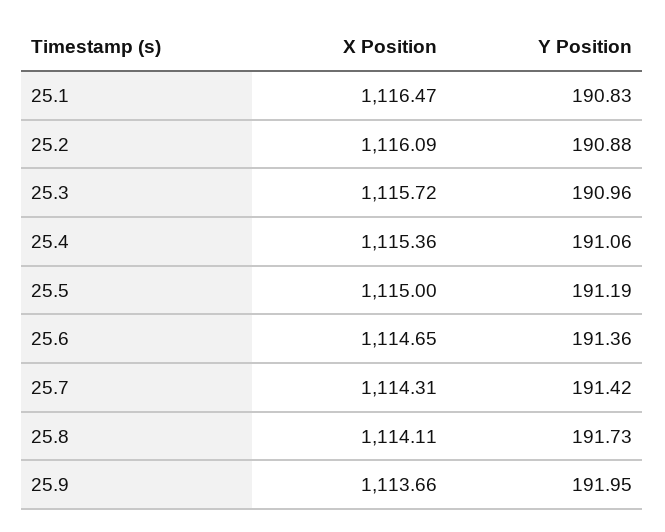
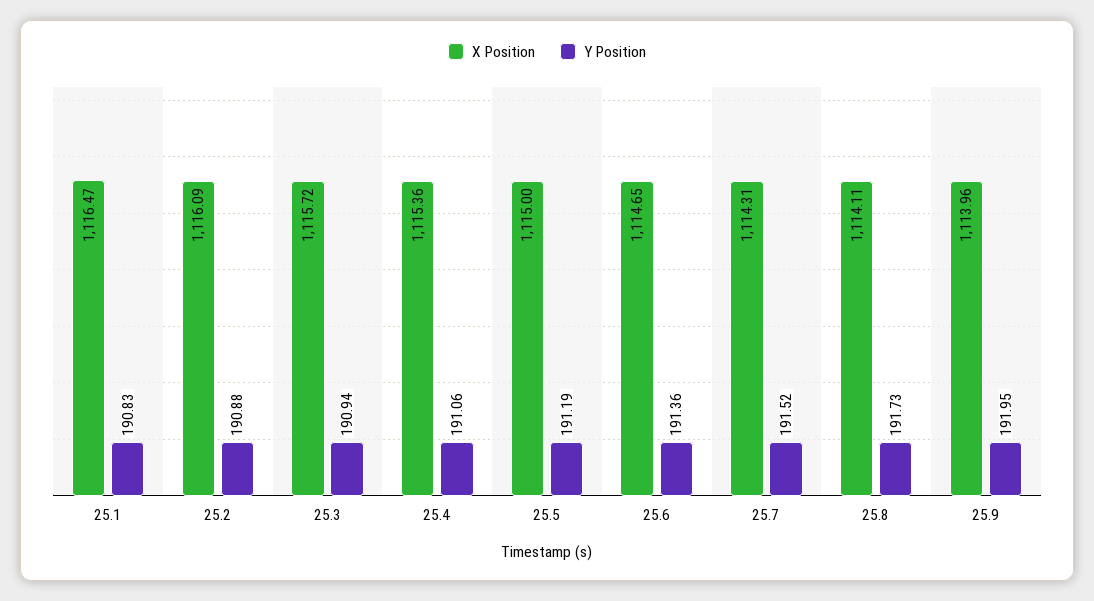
Y Position, 25.3: 190.96 -> 190.94
Y Position, 25.7: 191.42 -> 191.52
X Position, 25.9: 1113.66 -> 1113.96

